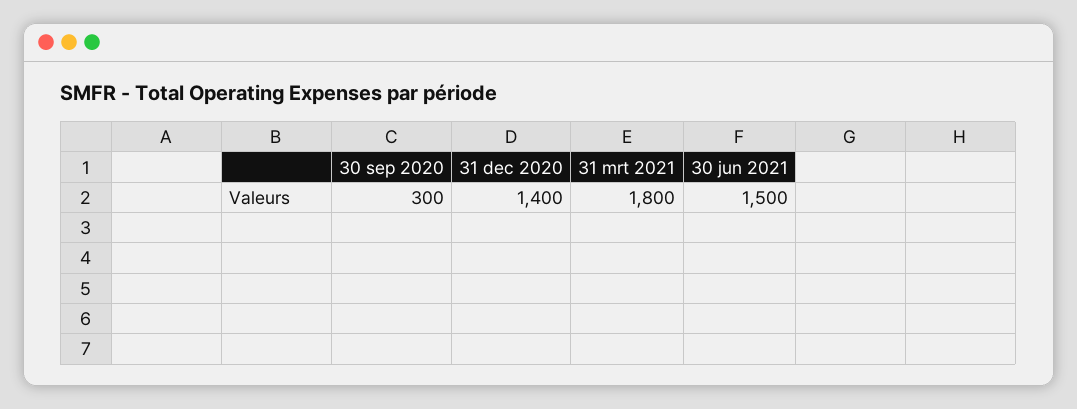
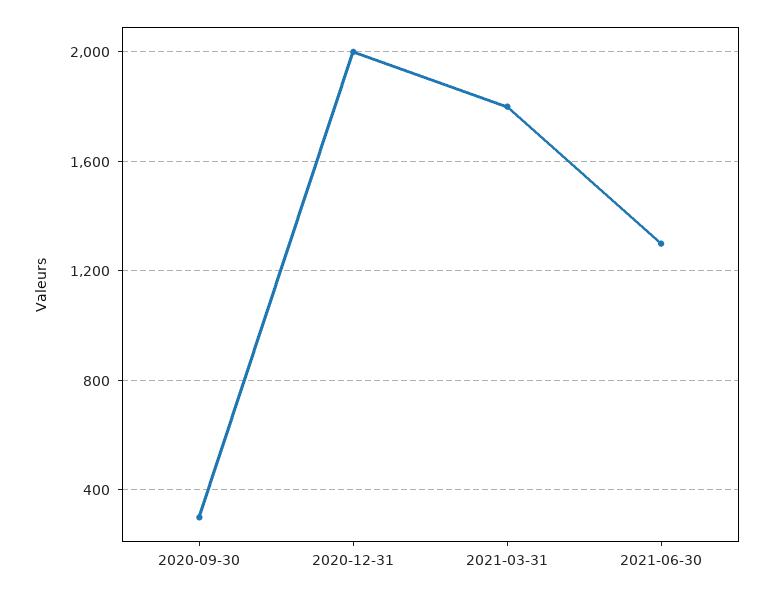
31 dec 2020: 1400 -> 2000
30 jun 2021: 1500 -> 1300

